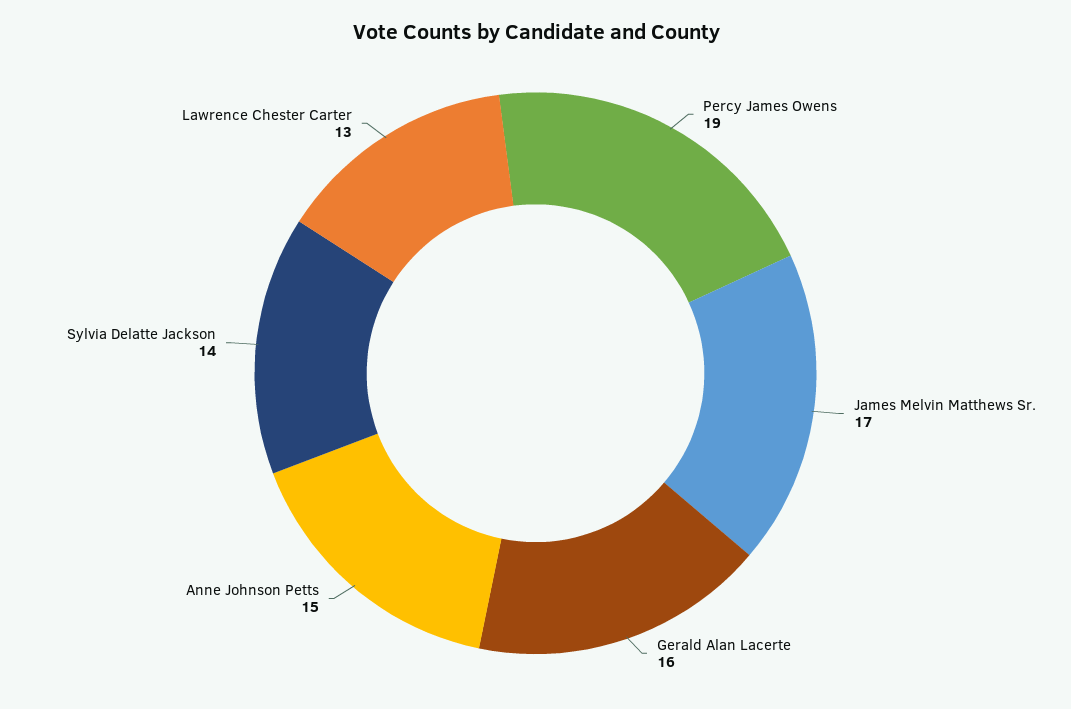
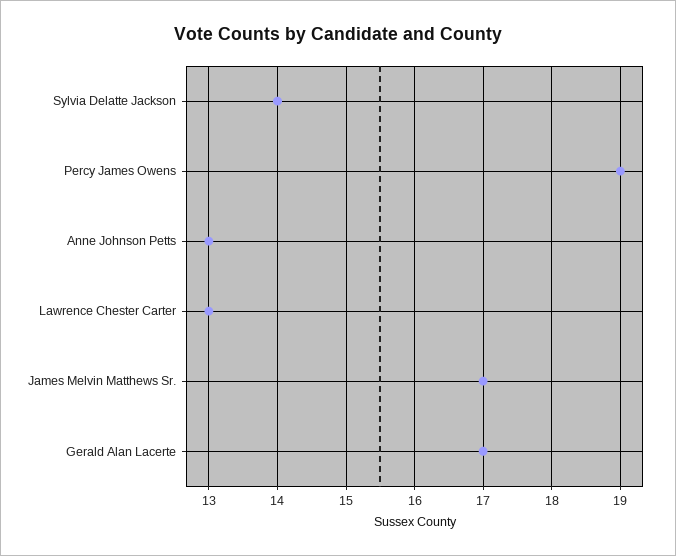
Gerald Alan Lacerte: 16 -> 17
Anne Johnson Petts: 15 -> 13

